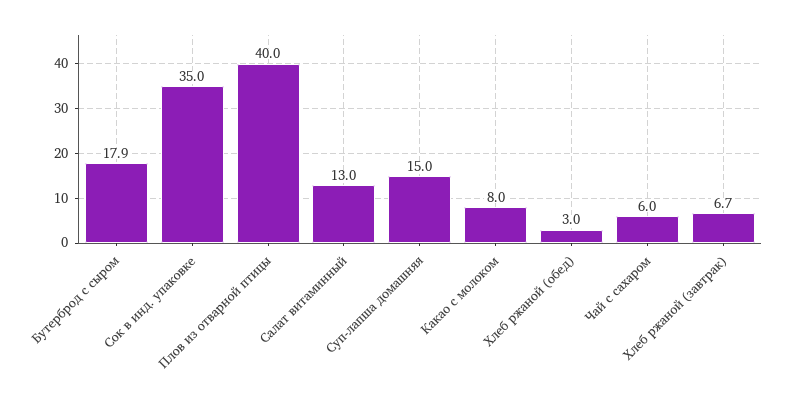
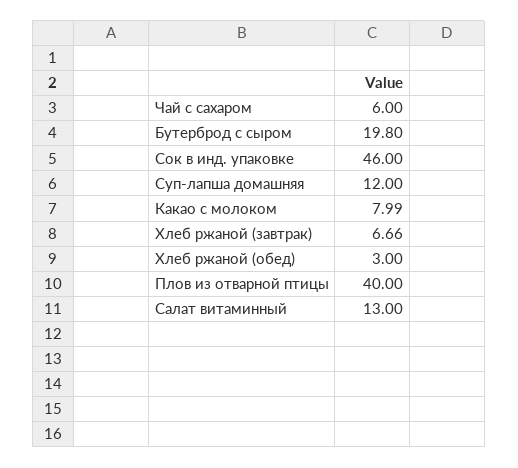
Бутерброд с сыром: 17.9 -> 19.8
Сок в инд. упаковке: 35 -> 46
Суп-лапша домашняя: 15 -> 12

